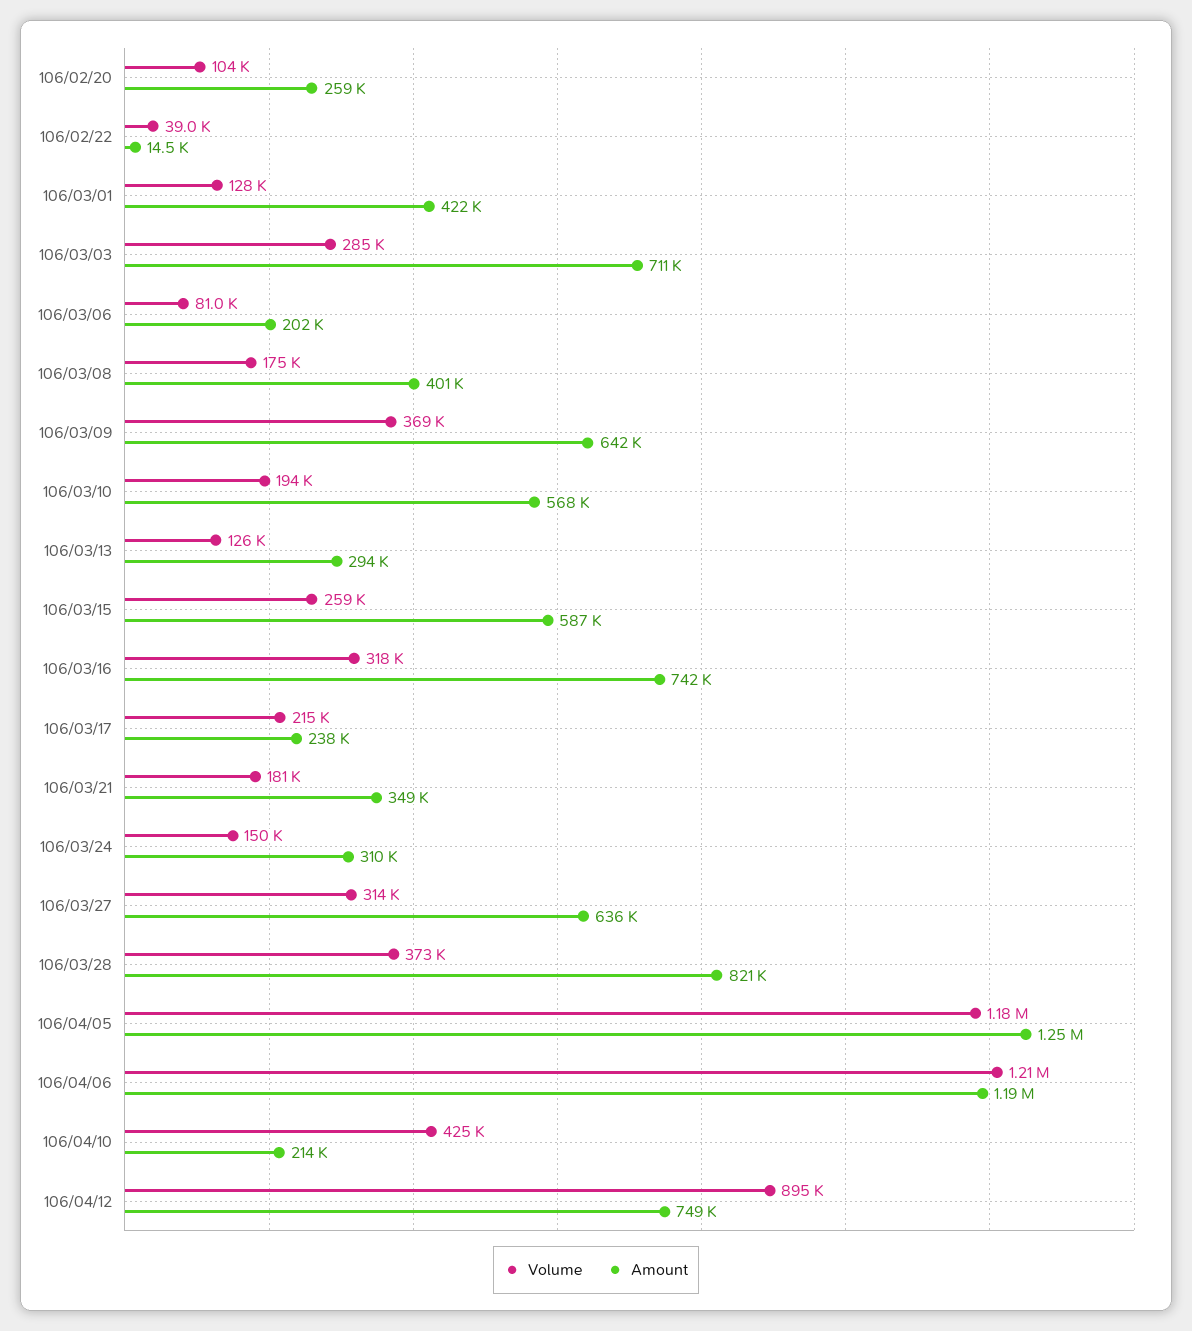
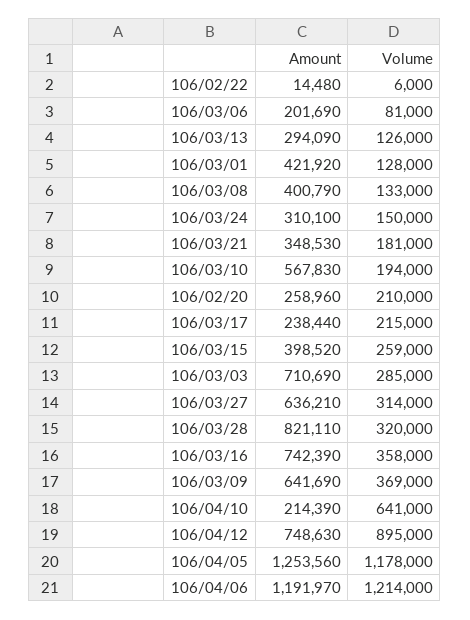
Volume, 106/02/20: 104000 -> 210000
Volume, 106/02/22: 39000 -> 6000
Volume, 106/03/08: 175000 -> 133000
Amount, 106/03/15: 587000 -> 398520
Volume, 106/03/16: 318000 -> 358000
Volume, 106/03/28: 373000 -> 320000
Volume, 106/04/10: 425000 -> 641000

